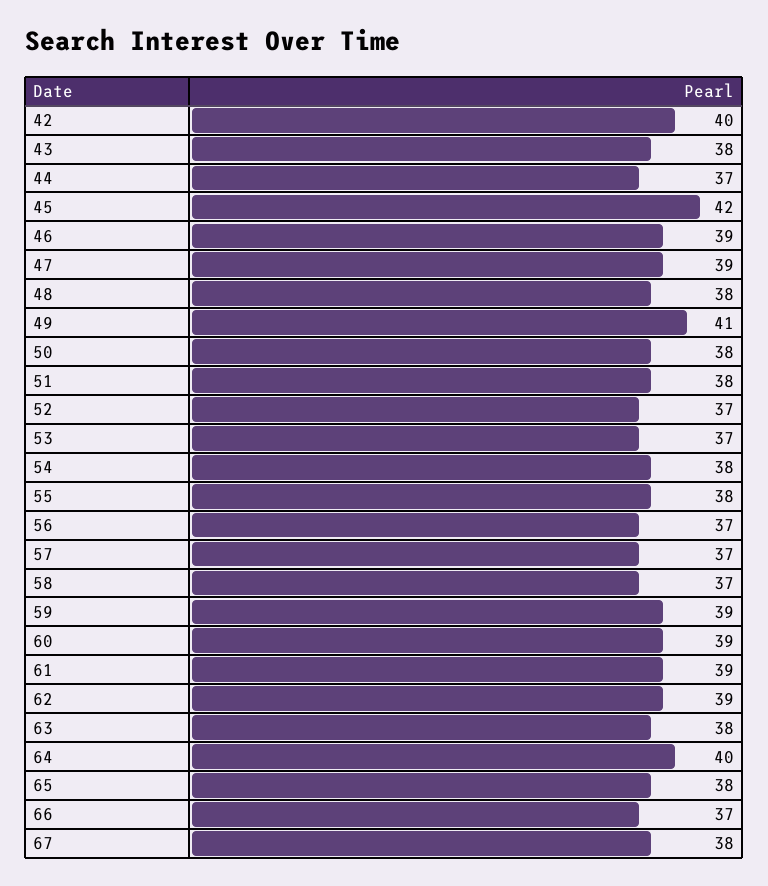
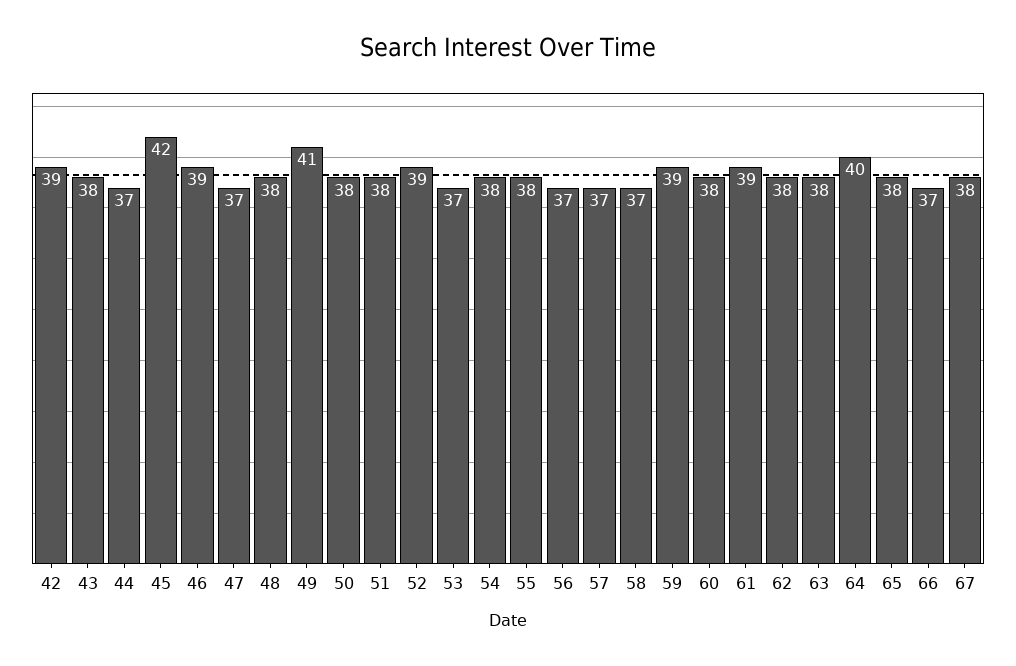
42: 40 -> 39
47: 39 -> 37
52: 37 -> 39
60: 39 -> 38
62: 39 -> 38

